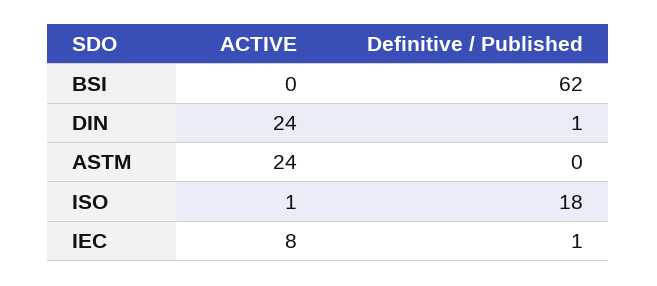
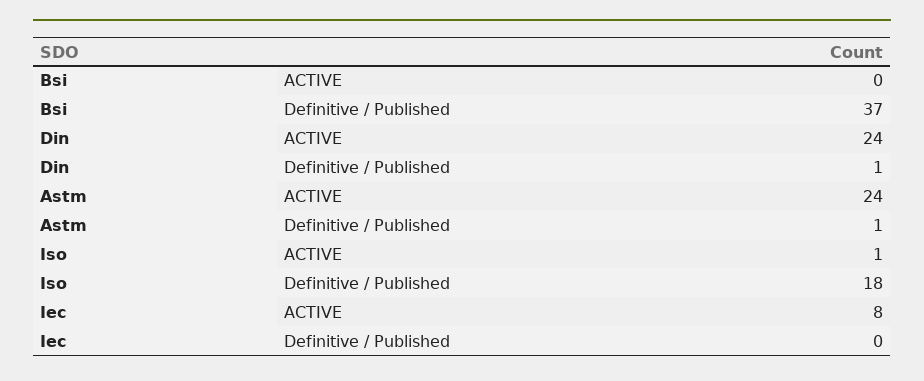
Definitive / Published, BSI: 62 -> 37
Definitive / Published, ASTM: 0 -> 1
Definitive / Published, IEC: 1 -> 0

